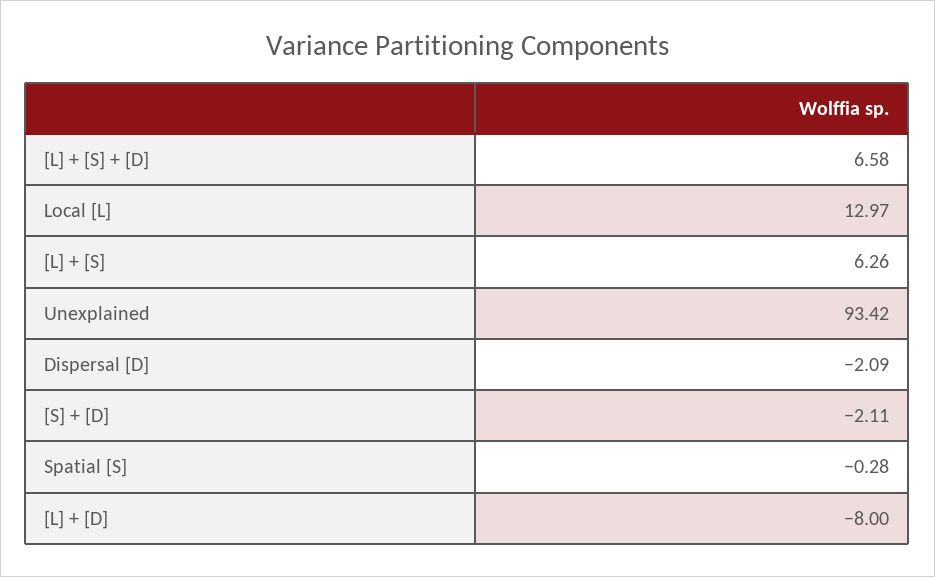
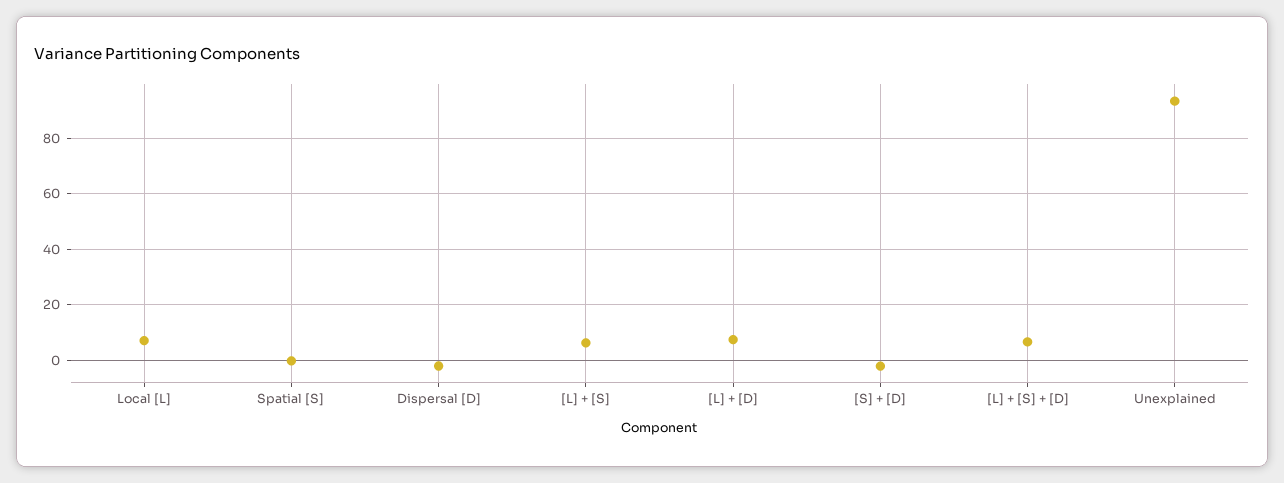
Local [L]: 12.97 -> 7.5
[L] + [D]: -8 -> 7.5

